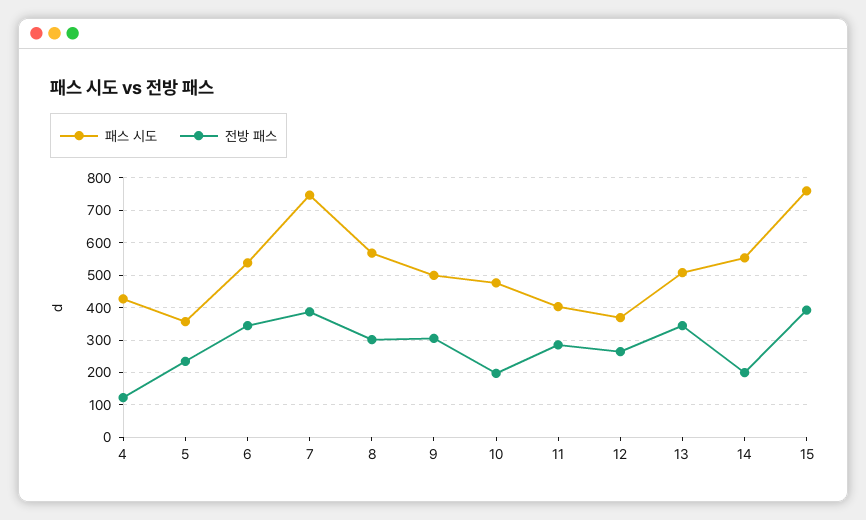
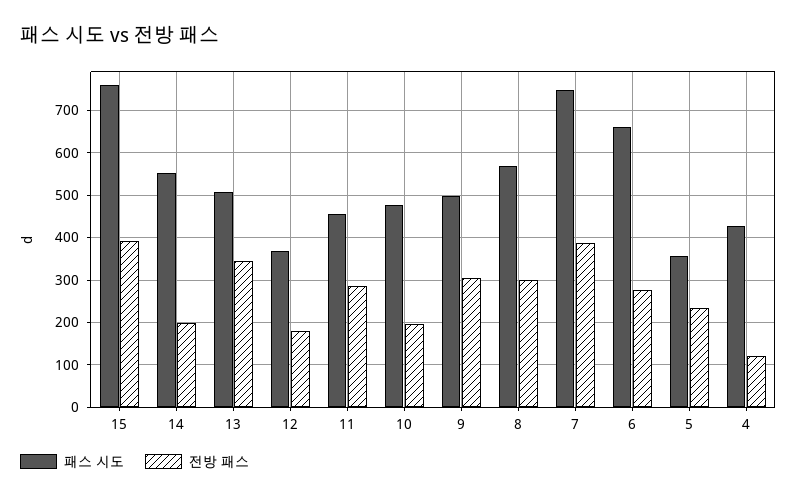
패스 시도, 6: 540 -> 660
전방 패스, 6: 340 -> 280
패스 시도, 11: 400 -> 460
전방 패스, 12: 260 -> 180

